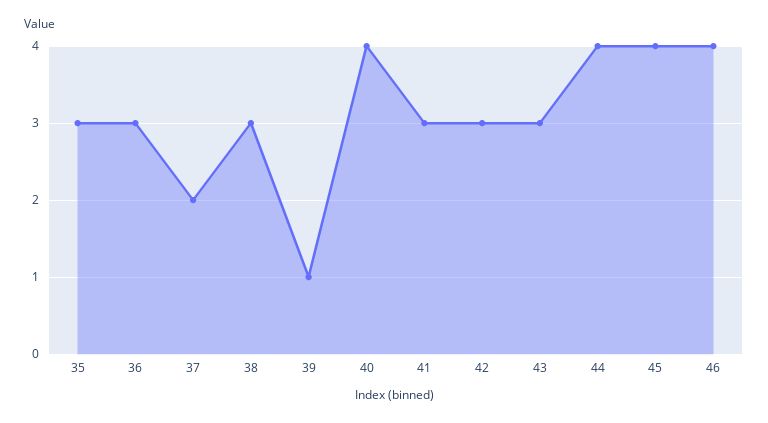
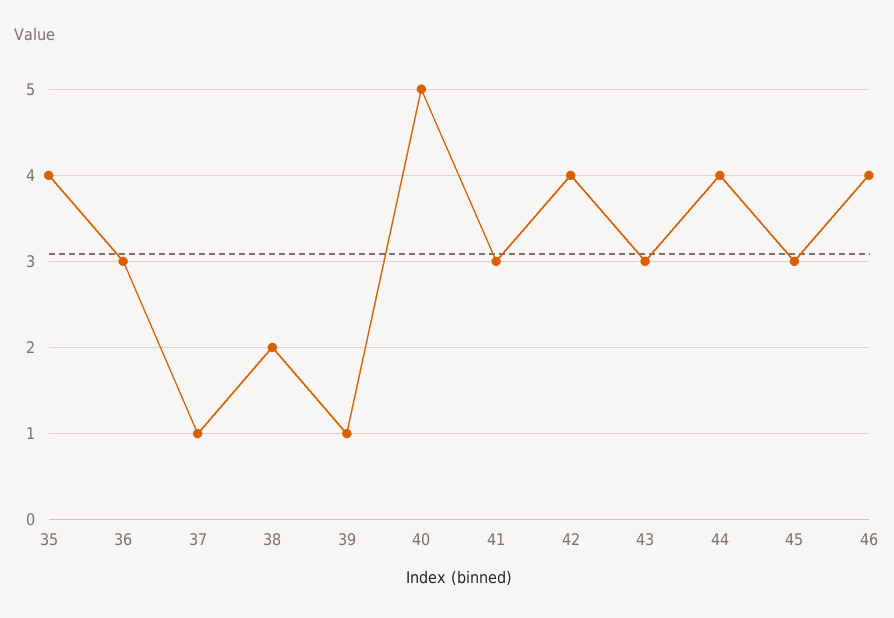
35: 3 -> 4
37: 2 -> 1
38: 3 -> 2
40: 4 -> 5
42: 3 -> 4
45: 4 -> 3

